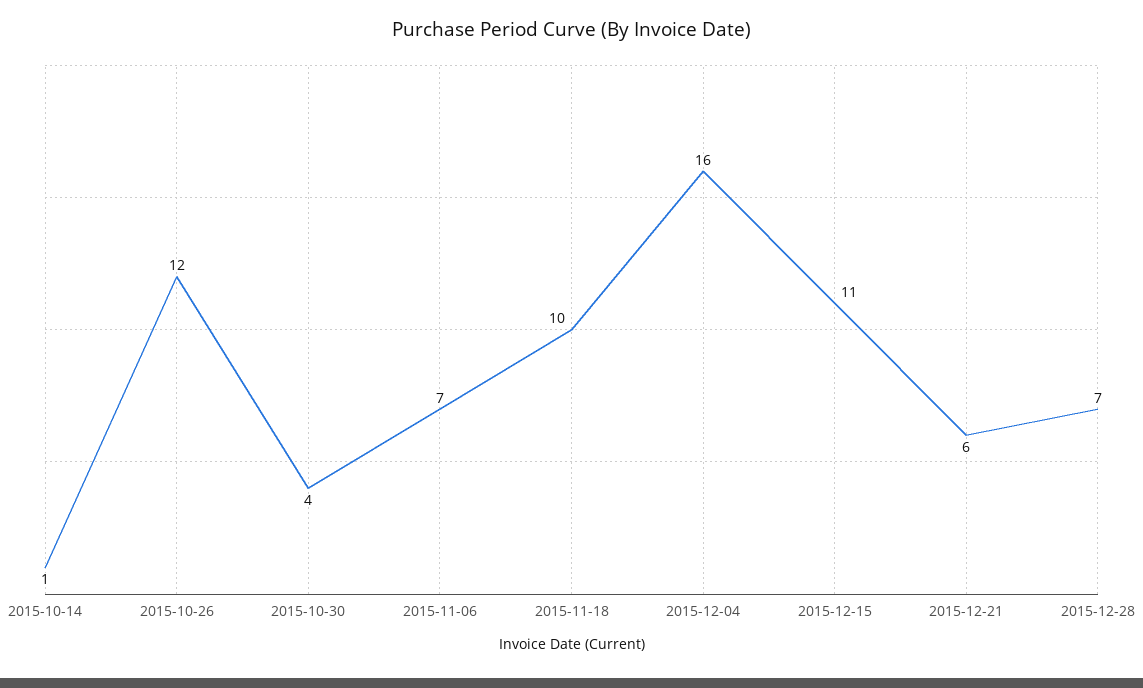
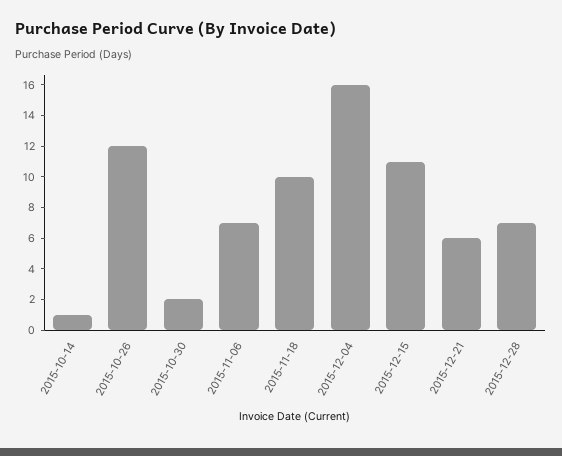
2015-10-30: 4 -> 2

